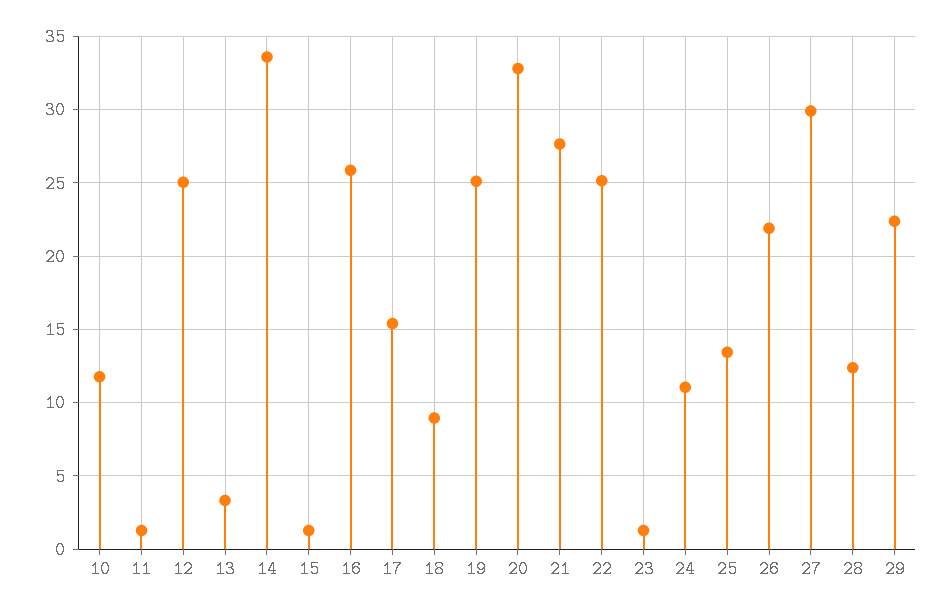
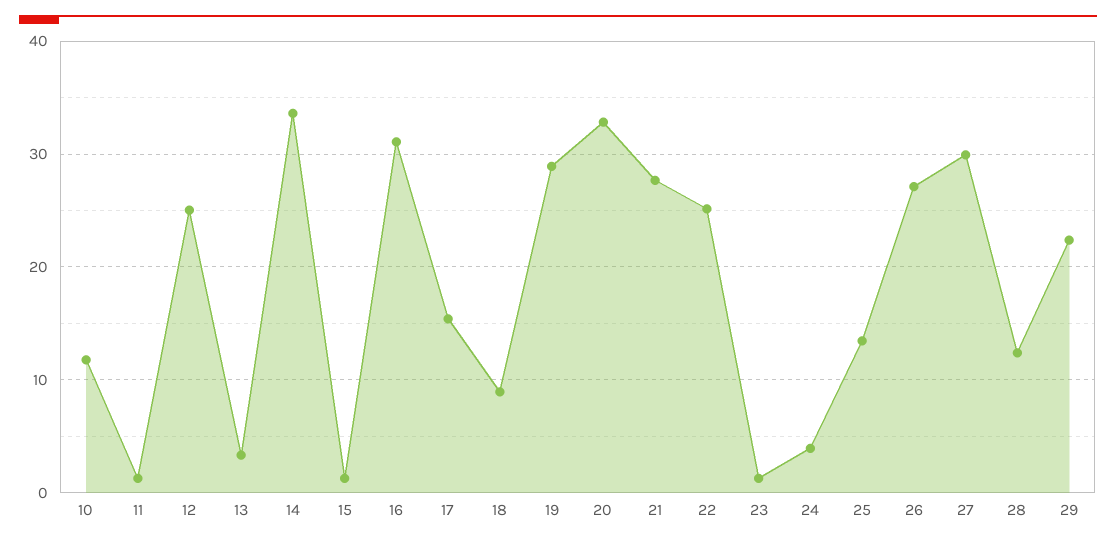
16: 26 -> 31
19: 25 -> 29
24: 11 -> 4
26: 22 -> 27

